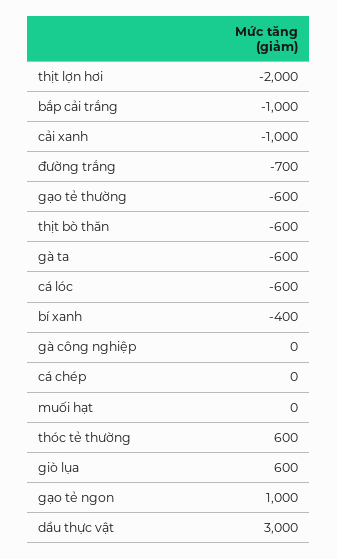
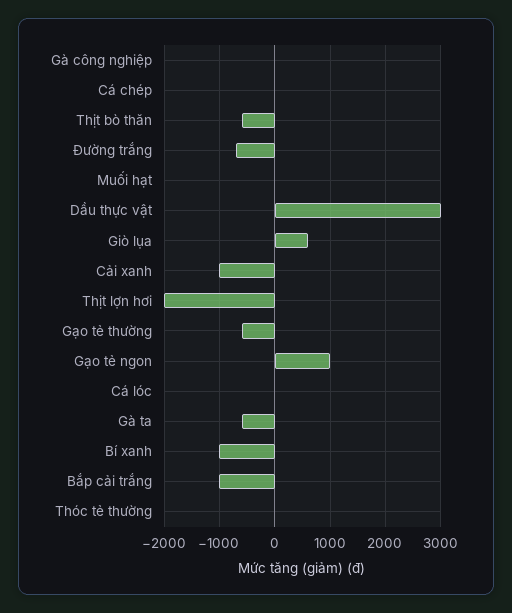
cá lóc: -600 -> 0
bí xanh: -400 -> -1000
thóc tẻ thường: 600 -> 0

